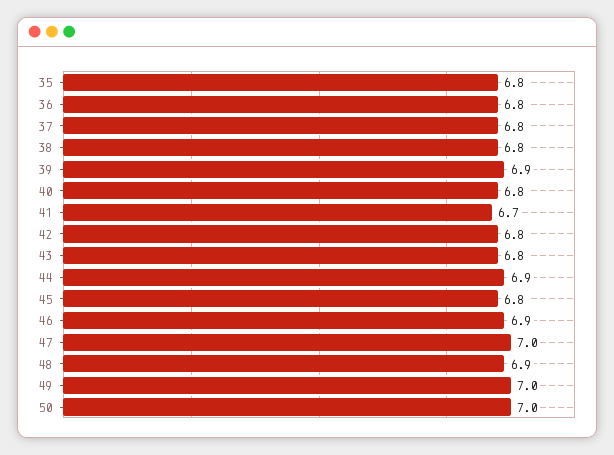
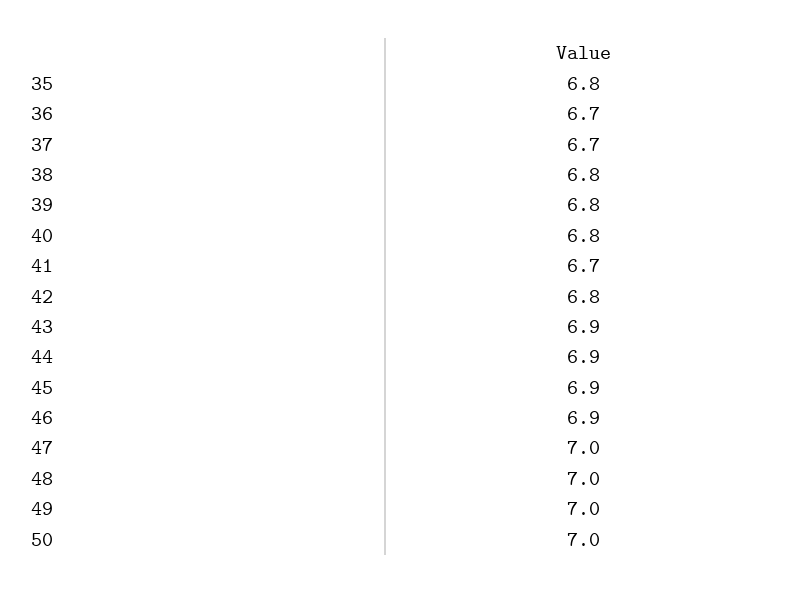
36: 6.8 -> 6.7
37: 6.8 -> 6.7
39: 6.9 -> 6.8
43: 6.8 -> 6.9
45: 6.8 -> 6.9
48: 6.9 -> 7

